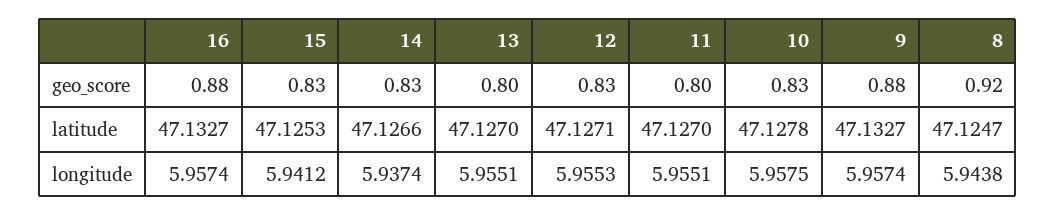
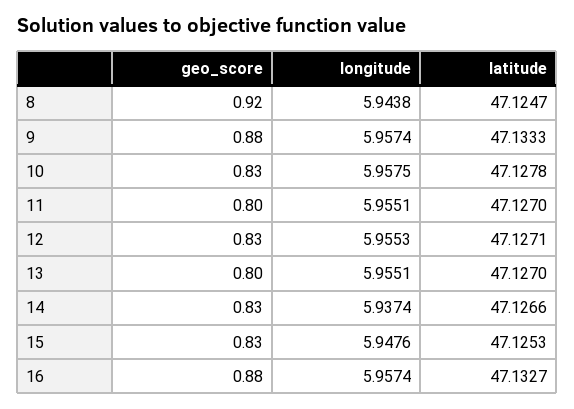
9, latitude: 47.1327 -> 47.1333
15, longitude: 5.9412 -> 5.9476

